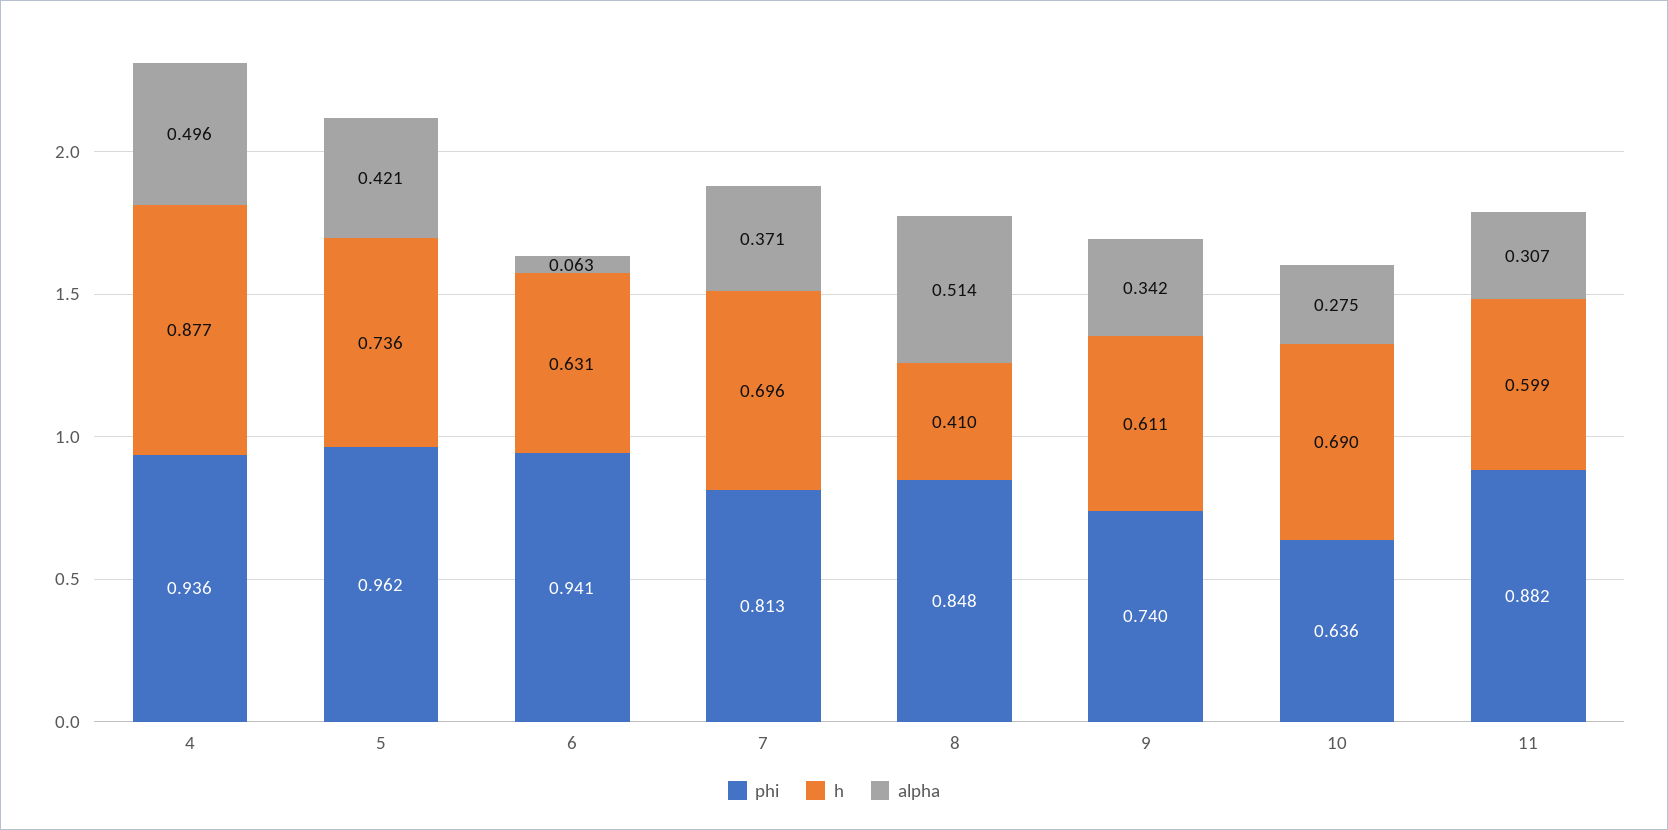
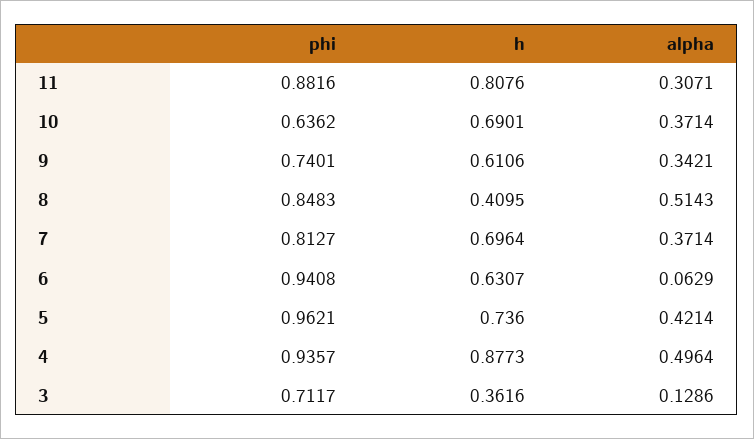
alpha, 10: 0.275 -> 0.3714
h, 11: 0.599 -> 0.8076
phi, 3: none -> 0.7117
h, 3: none -> 0.3616
alpha, 3: none -> 0.1286

